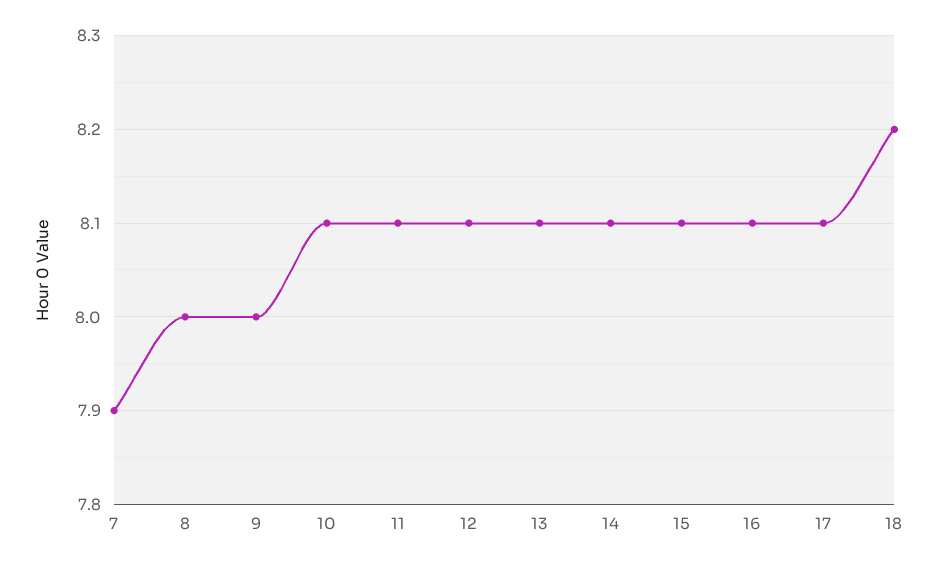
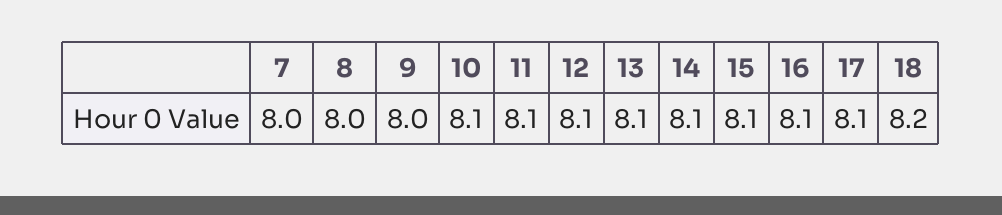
7: 7.9 -> 8

